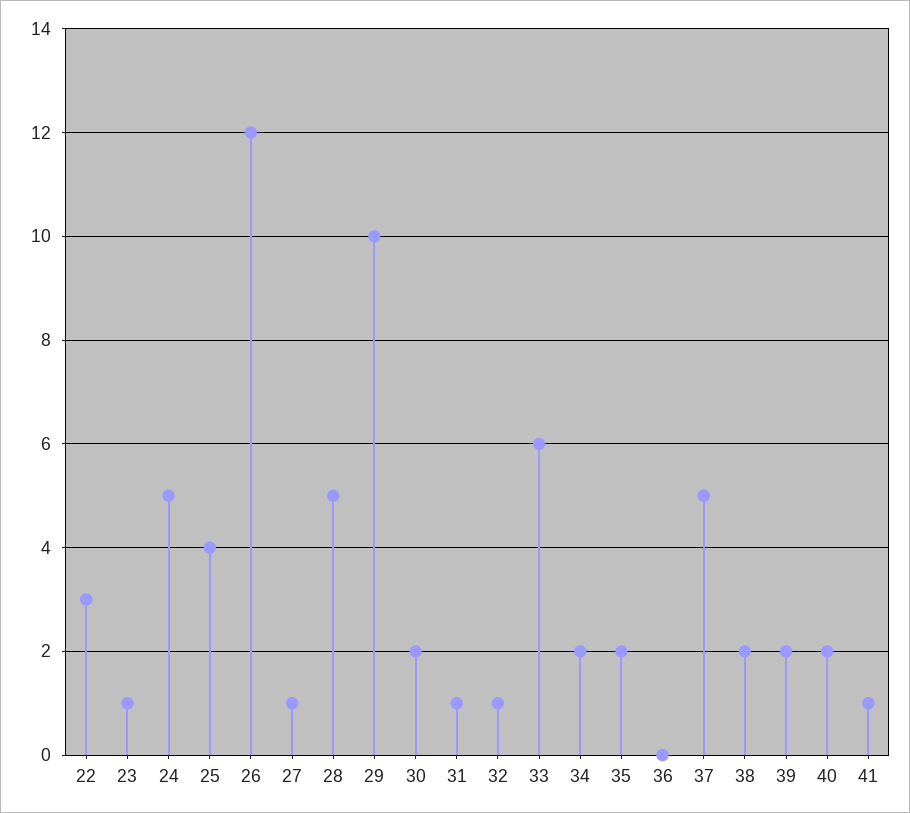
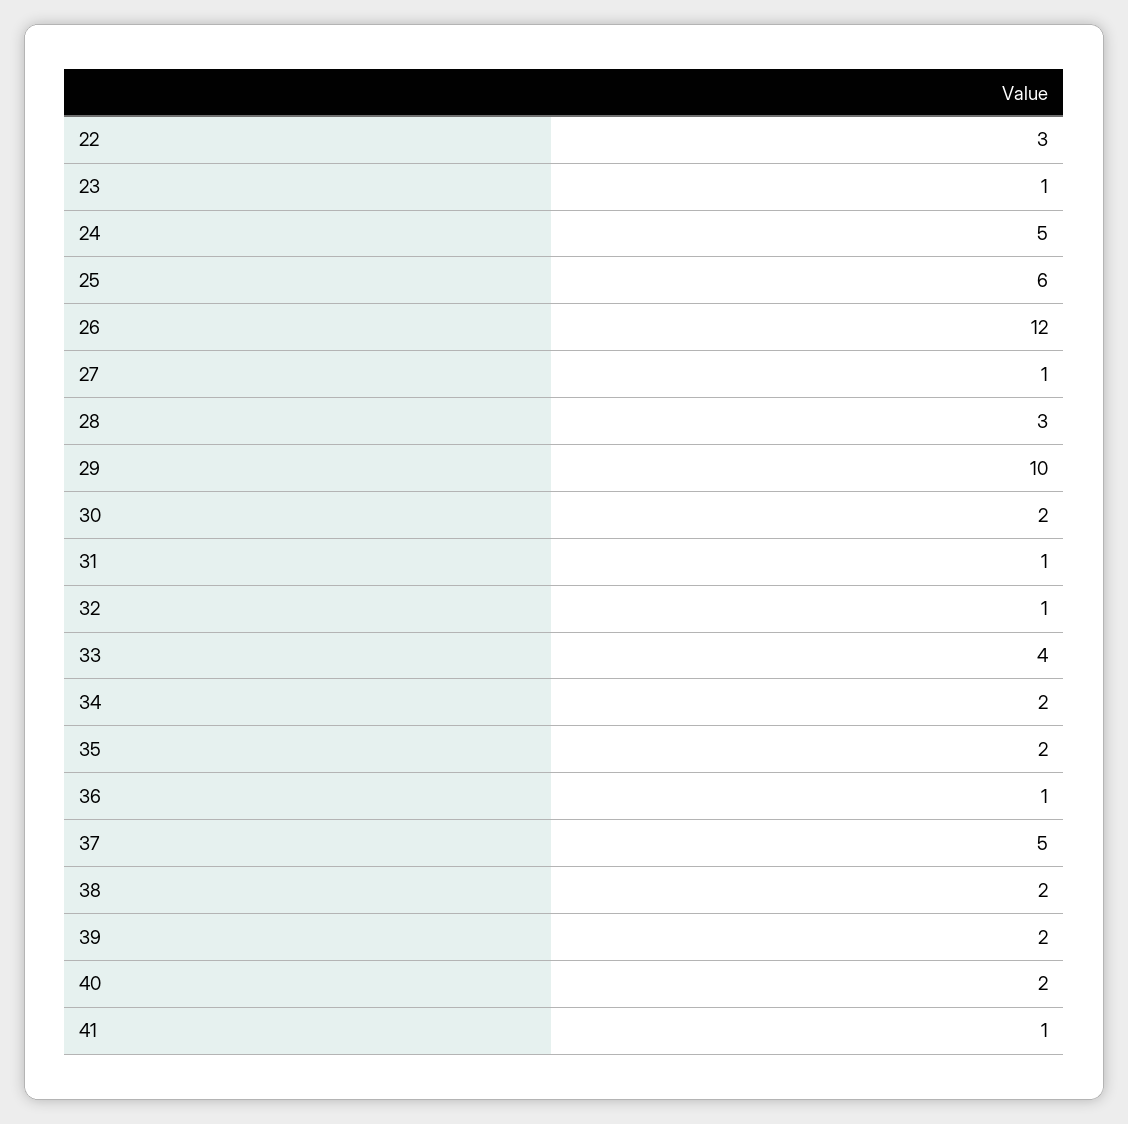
25: 4 -> 6
28: 5 -> 3
33: 6 -> 4
36: 0 -> 1

